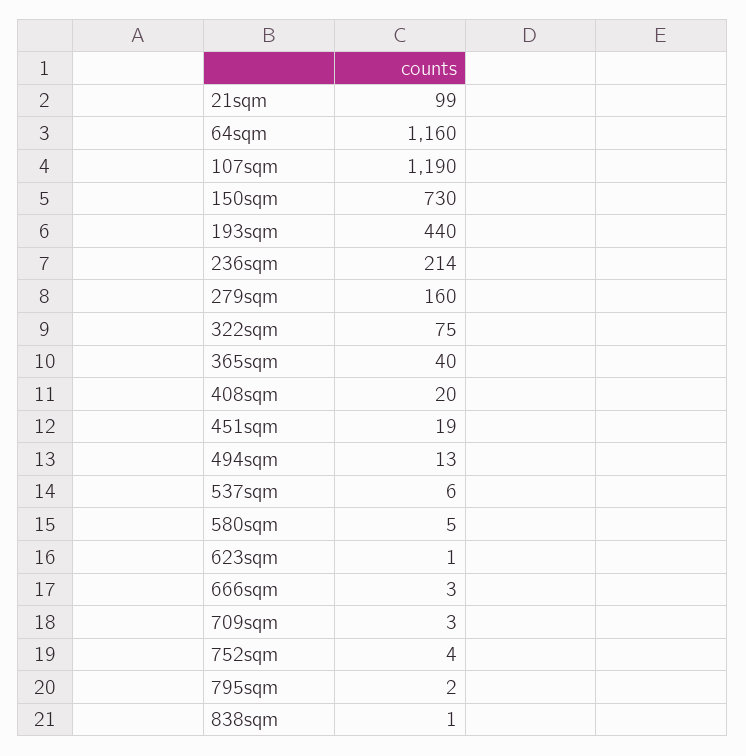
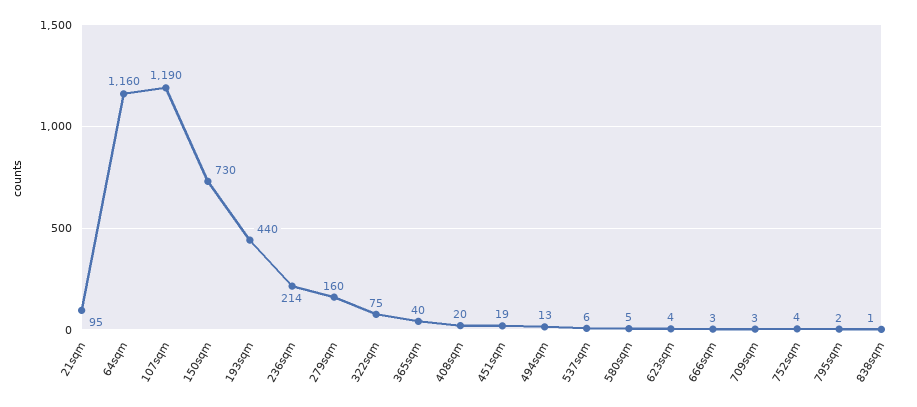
21sqm: 99 -> 95
623sqm: 1 -> 4

